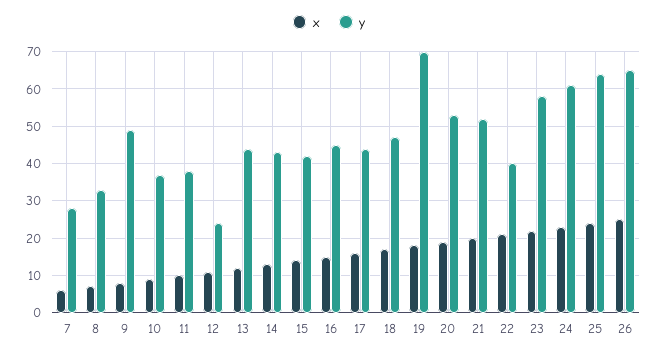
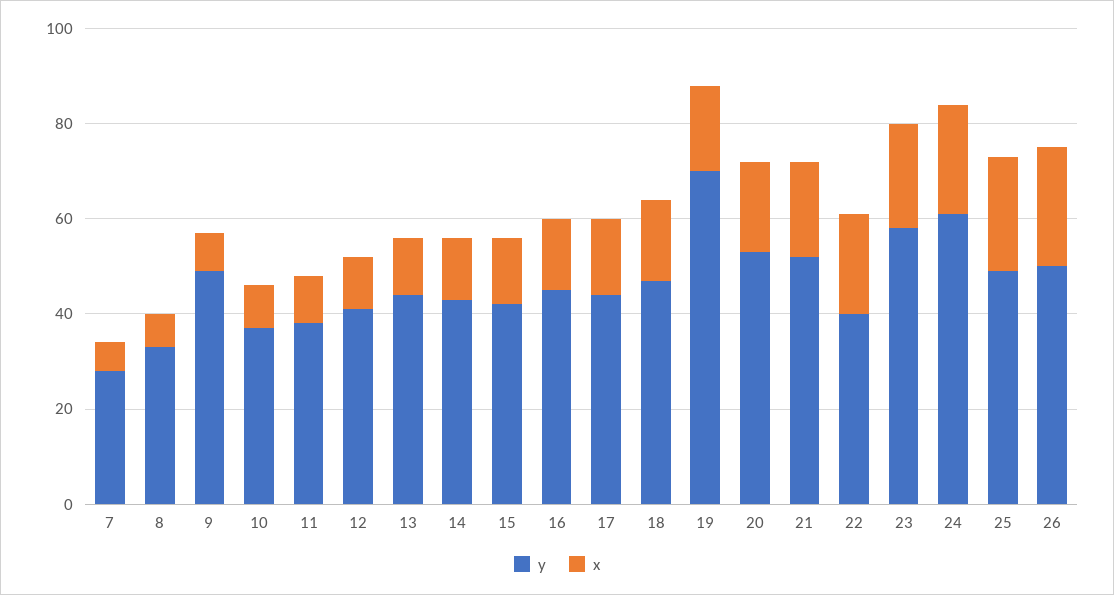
y, 12: 25 -> 40
y, 25: 65 -> 50
y, 26: 65 -> 50

